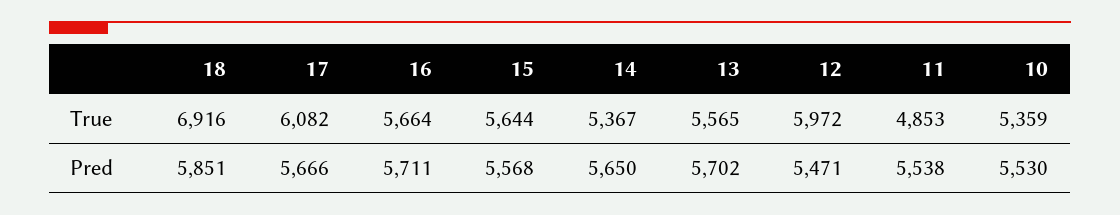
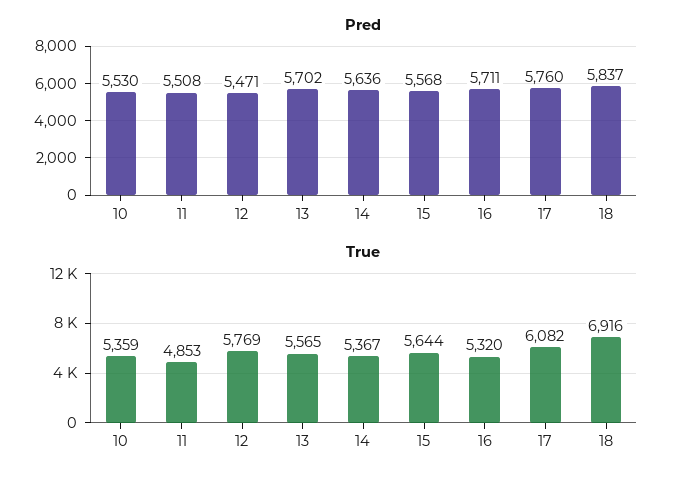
True, 16: 5664 -> 5320
True, 12: 5972 -> 5769
Pred, 18: 5851 -> 5837
Pred, 17: 5666 -> 5760
Pred, 14: 5650 -> 5636
Pred, 11: 5538 -> 5508

